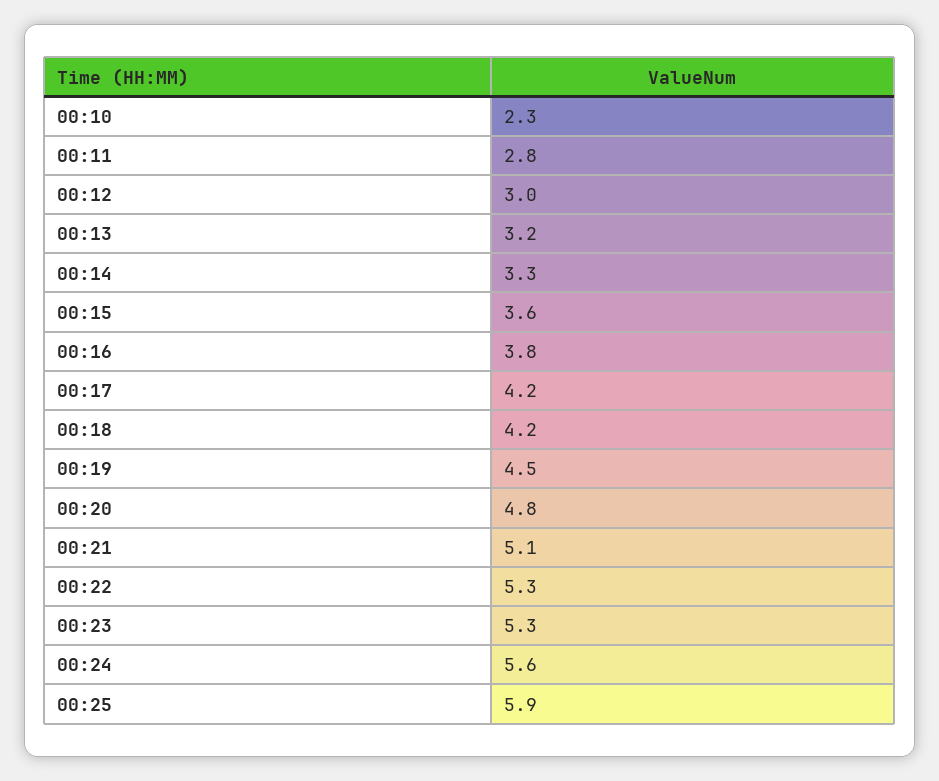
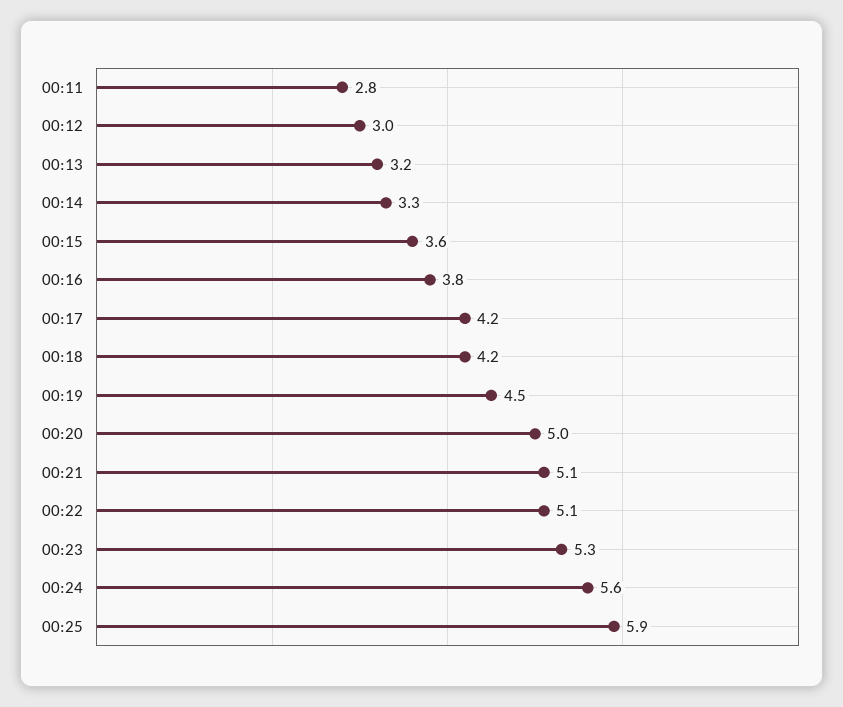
00:10: 2.3 -> none
00:20: 4.8 -> 5
00:22: 5.3 -> 5.1

